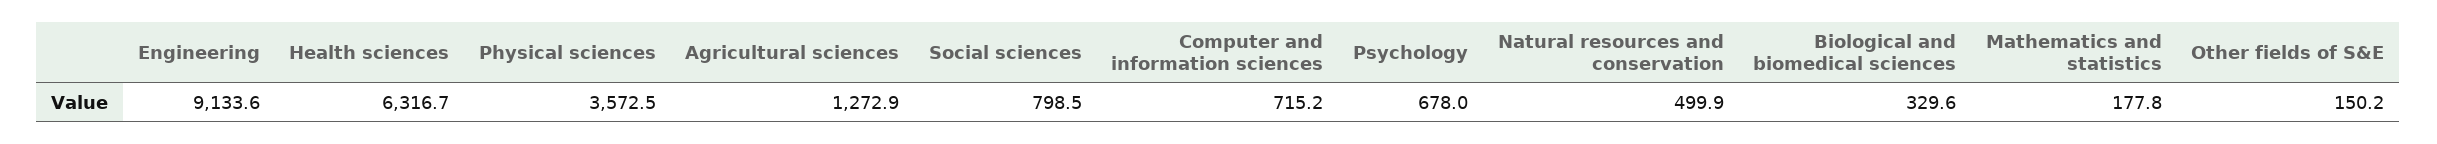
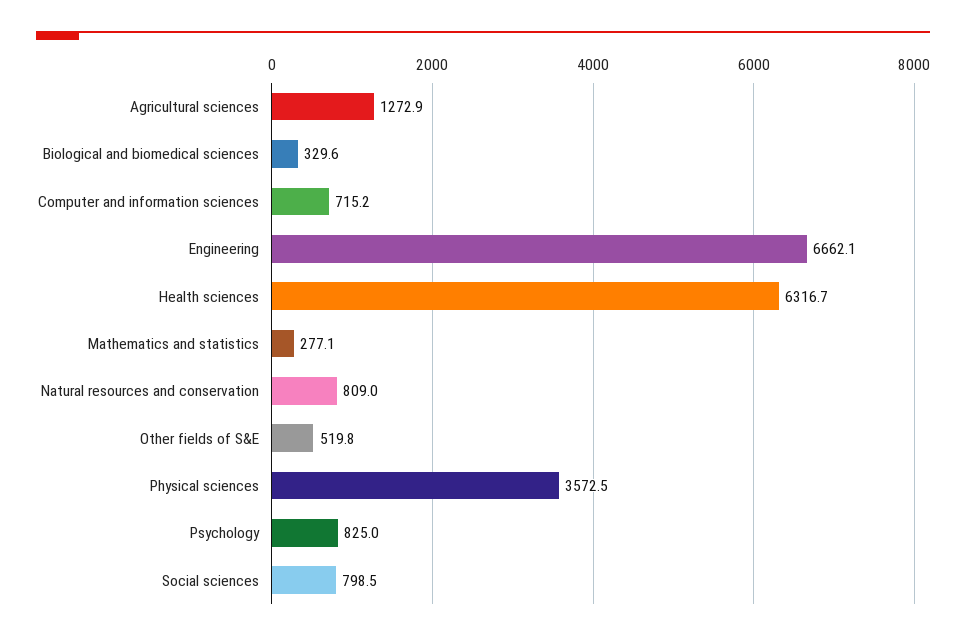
Engineering: 9133.6 -> 6662.1
Psychology: 678 -> 825
Natural resources and conservation: 499.9 -> 809
Mathematics and statistics: 177.8 -> 277.1
Other fields of S&E: 150.2 -> 519.8

